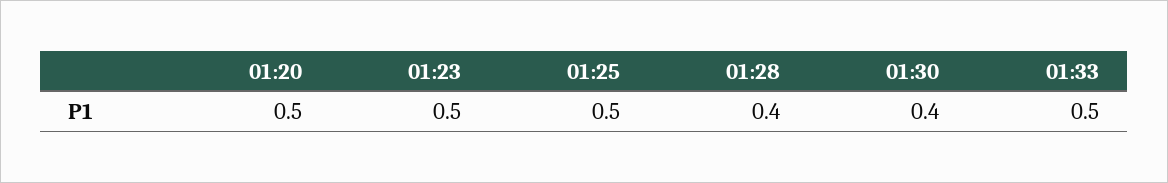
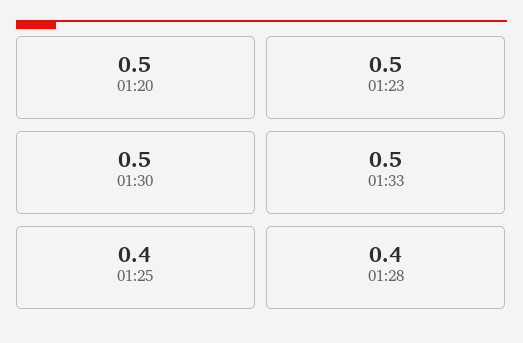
01:25: 0.5 -> 0.4
01:30: 0.4 -> 0.5

